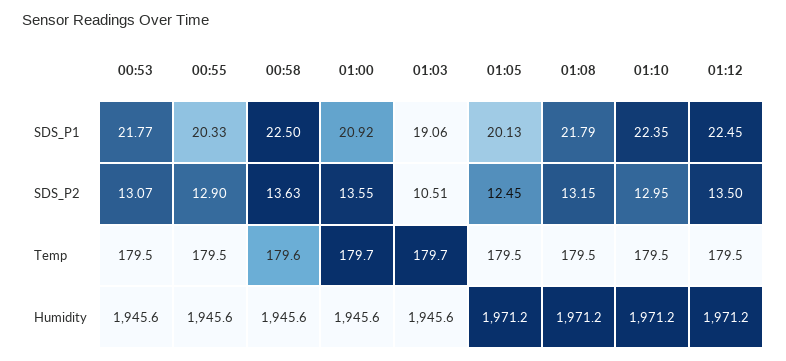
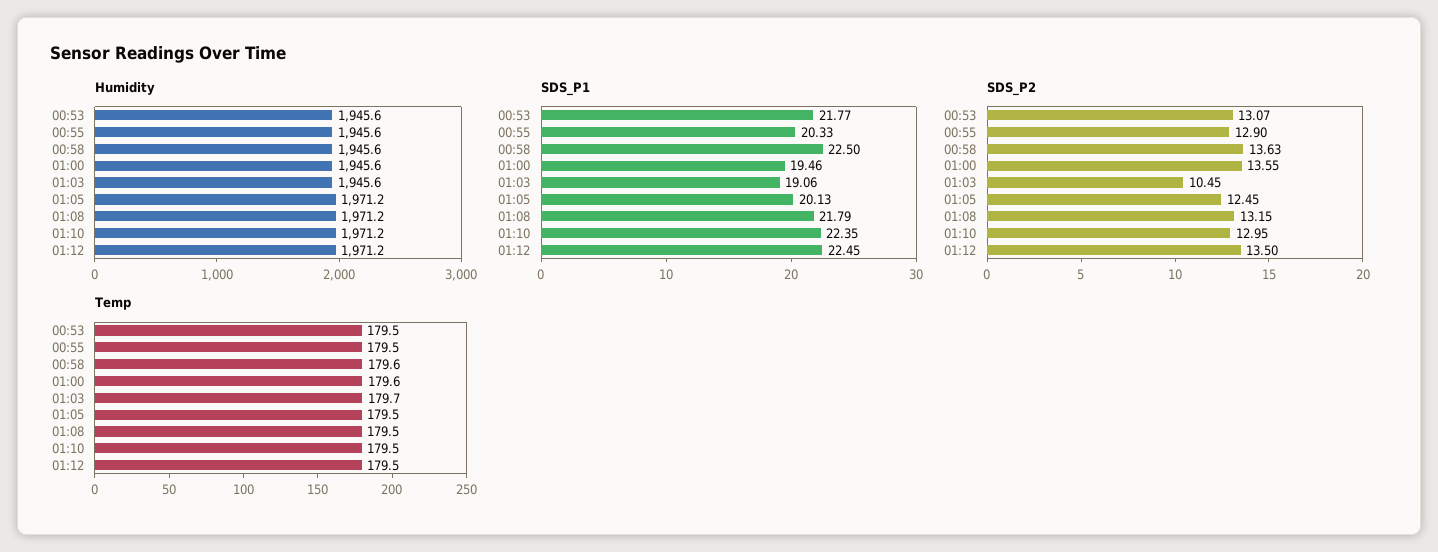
SDS_P1, 01:00: 20.92 -> 19.46
SDS_P2, 01:03: 10.51 -> 10.45
Temp, 01:00: 179.7 -> 179.6

